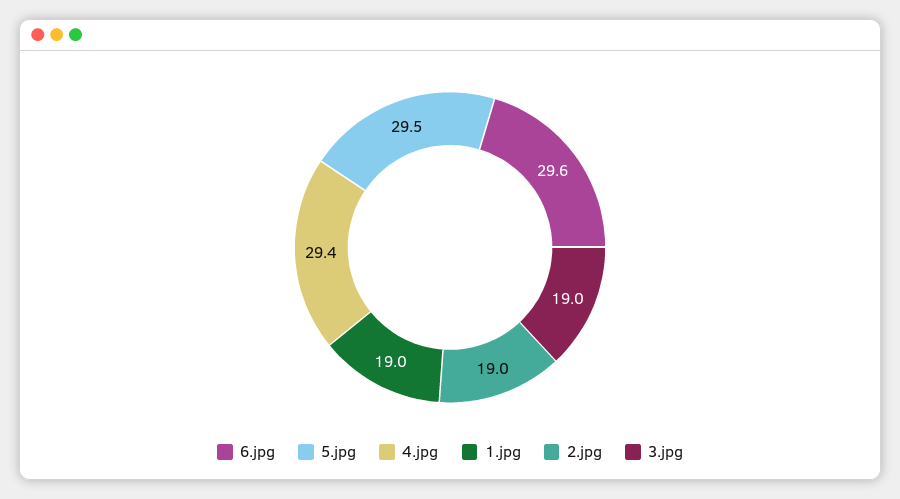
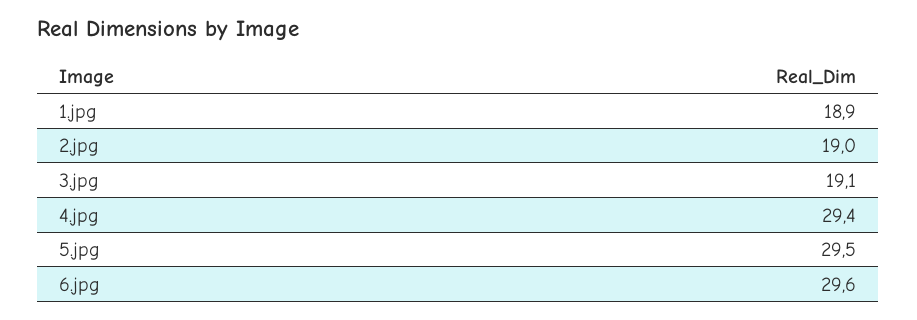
1.jpg: 19 -> 18.9
3.jpg: 19 -> 19.1

